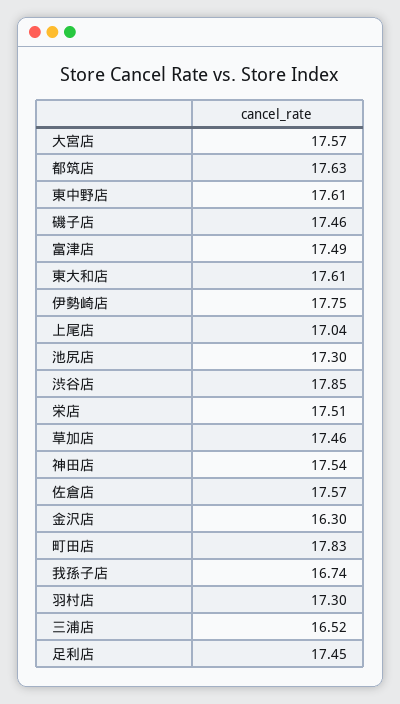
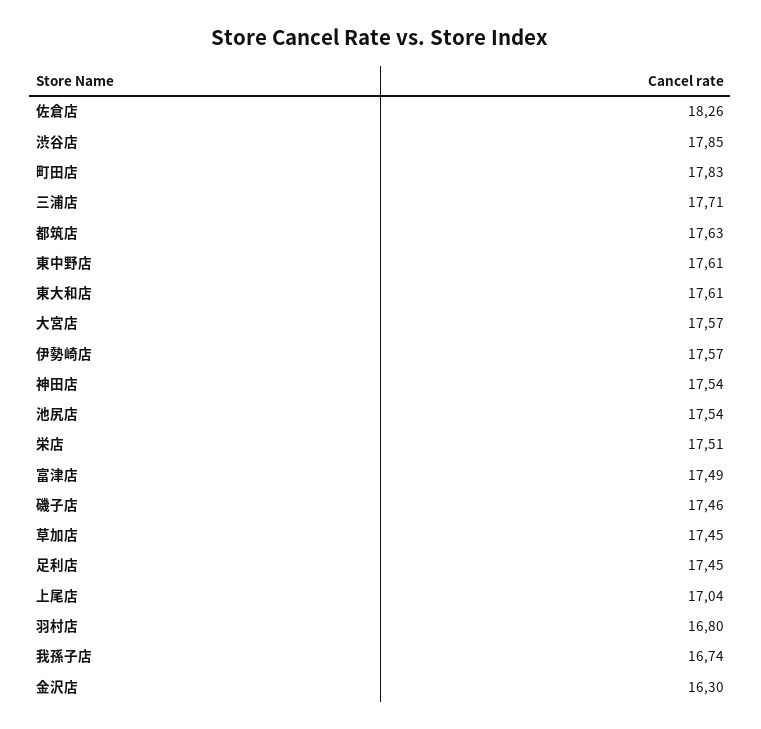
伊勢崎店: 17.75 -> 17.57
池尻店: 17.3 -> 17.54
草加店: 17.46 -> 17.45
佐倉店: 17.57 -> 18.26
羽村店: 17.3 -> 16.8
三浦店: 16.52 -> 17.71

